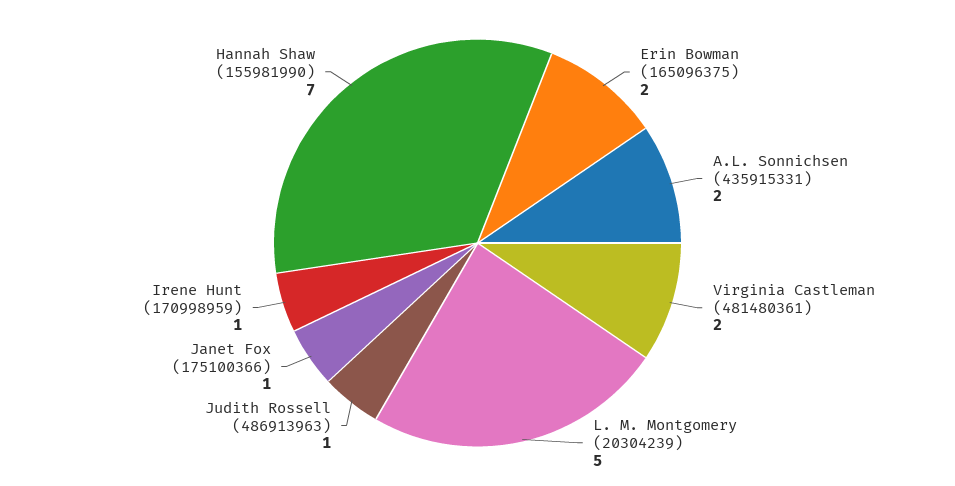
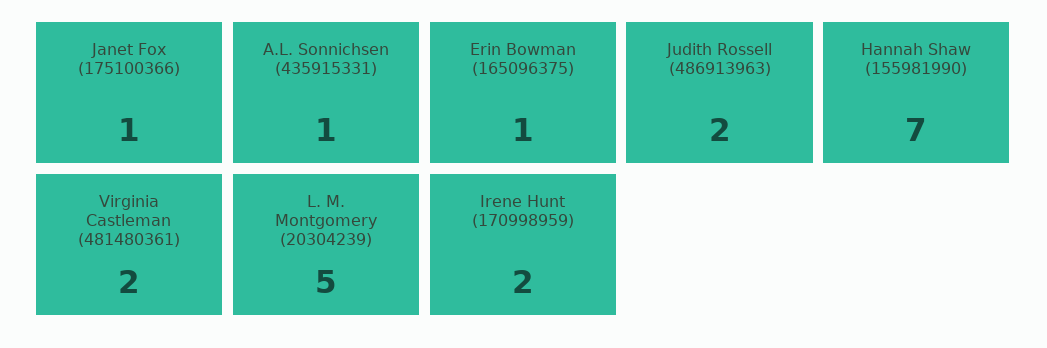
Erin Bowman (165096375): 2 -> 1
A.L. Sonnichsen (435915331): 2 -> 1
Judith Rossell (486913963): 1 -> 2
Irene Hunt (170998959): 1 -> 2

